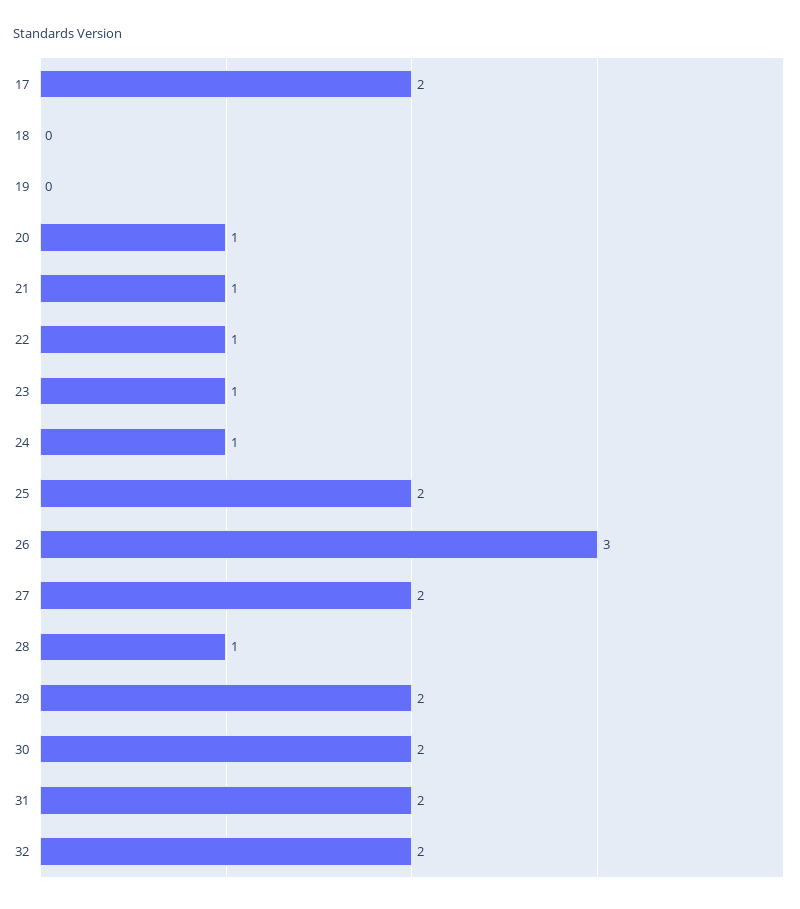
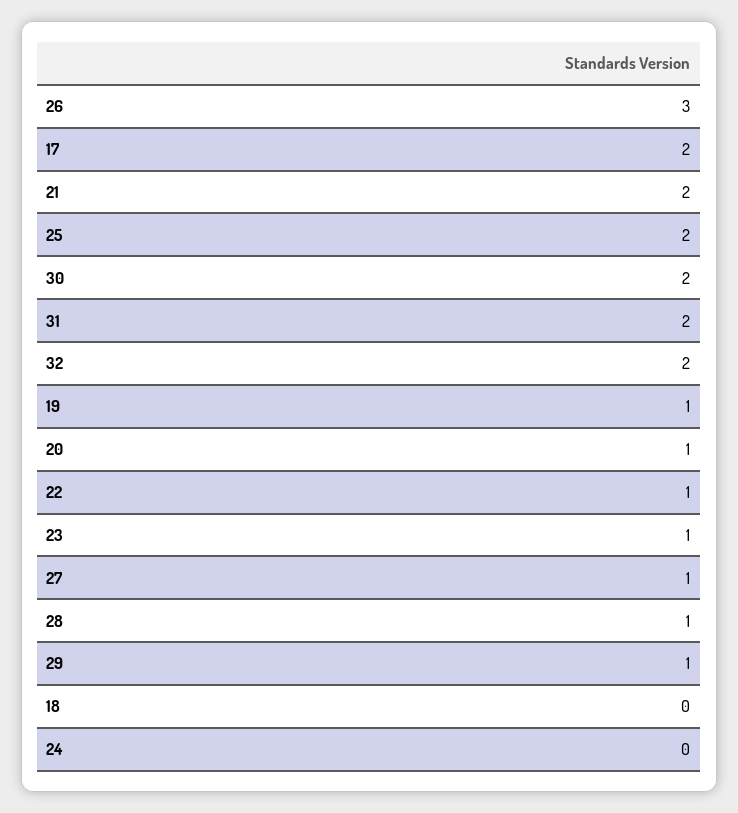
19: 0 -> 1
21: 1 -> 2
24: 1 -> 0
27: 2 -> 1
29: 2 -> 1

